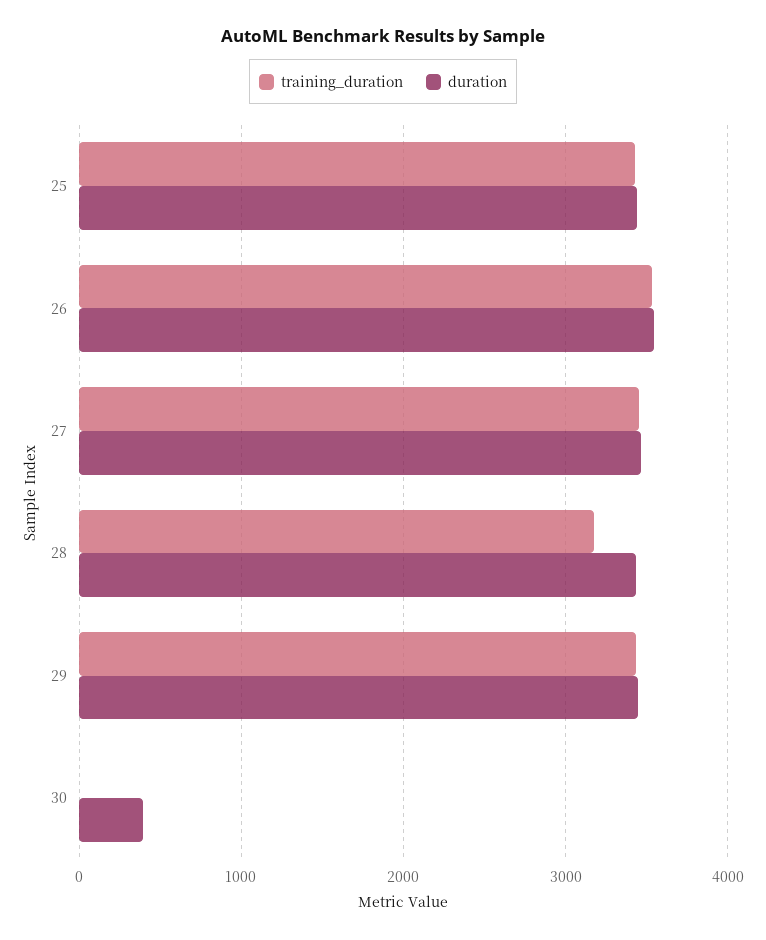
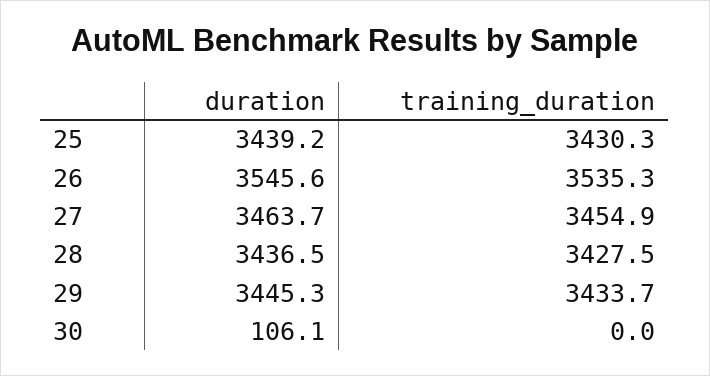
training_duration, 28: 3200 -> 3427.5
duration, 30: 400 -> 106.1

